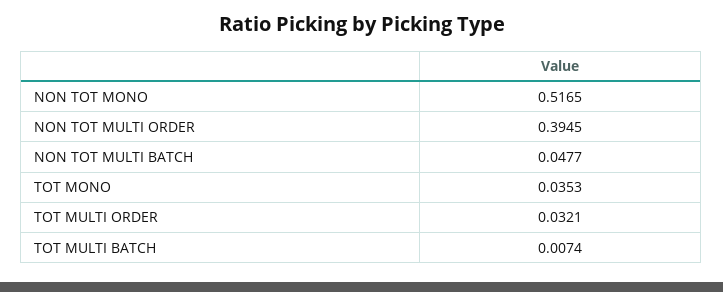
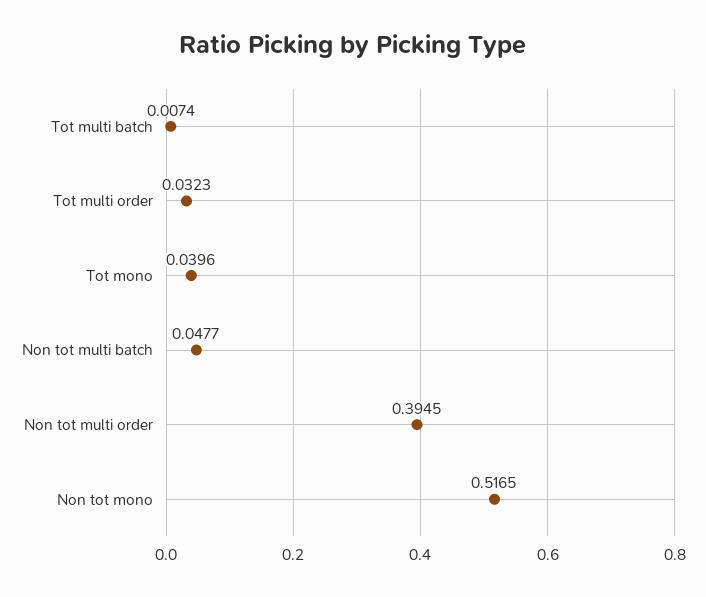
TOT MONO: 0.0353 -> 0.0396
TOT MULTI ORDER: 0.0321 -> 0.0323

